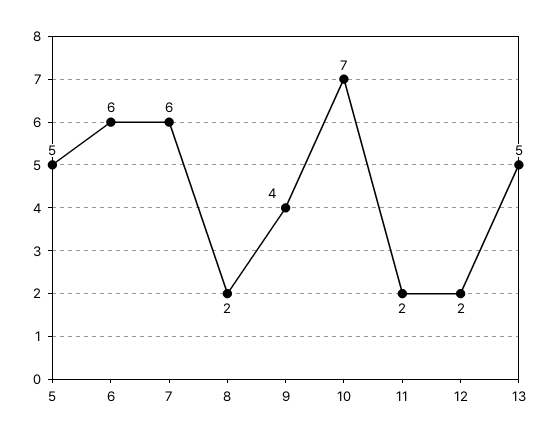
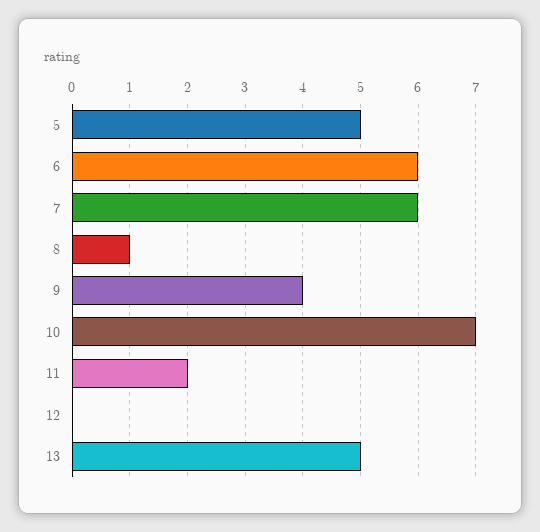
8: 2 -> 1
12: 2 -> 0

